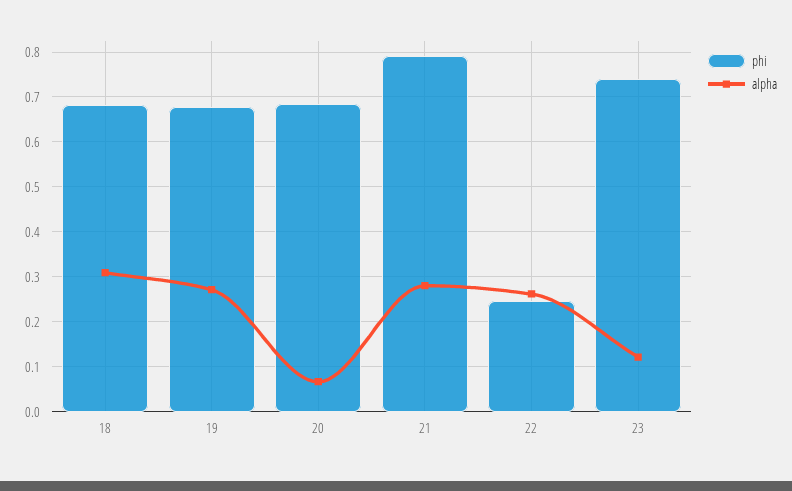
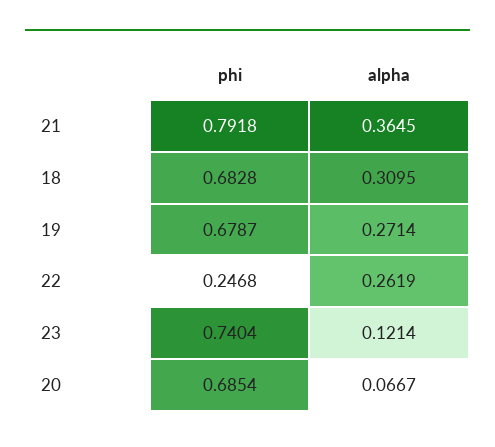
alpha, 21: 0.28 -> 0.3645

